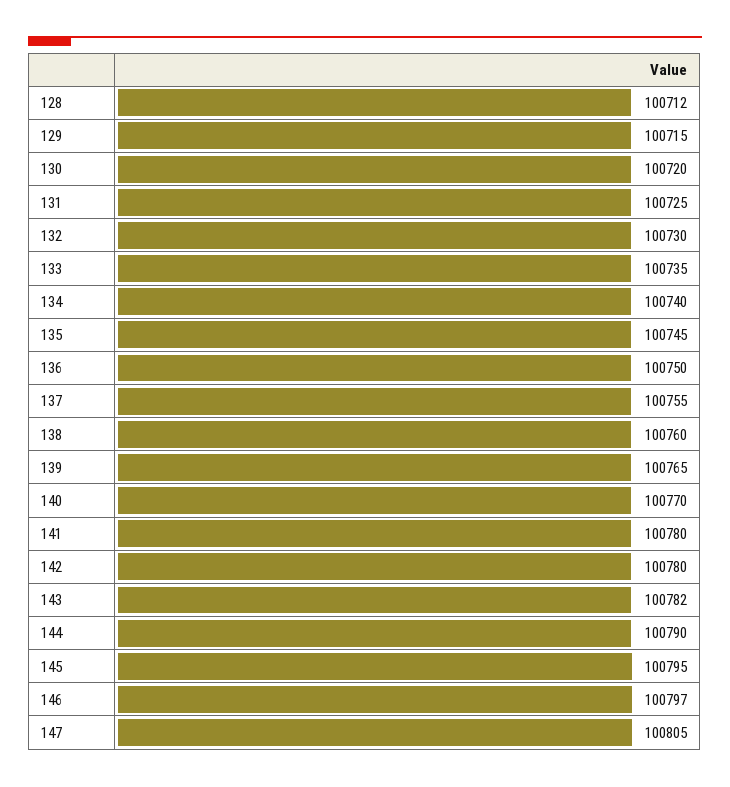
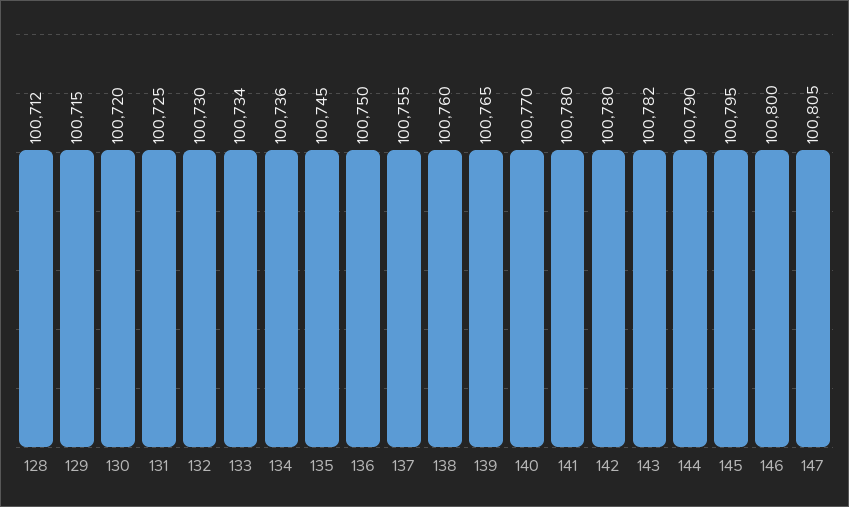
133: 100735 -> 100734
134: 100740 -> 100736
146: 100797 -> 100800

